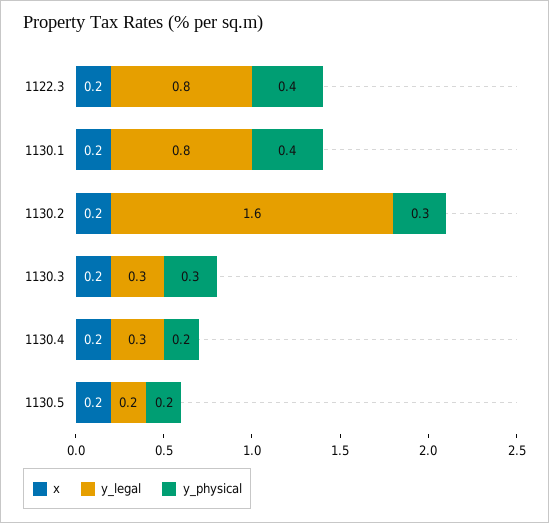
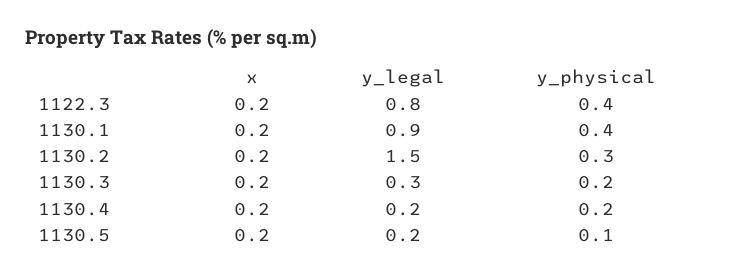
y_legal, 1130.1: 0.8 -> 0.9
y_legal, 1130.2: 1.6 -> 1.5
y_physical, 1130.3: 0.3 -> 0.2
y_legal, 1130.4: 0.3 -> 0.2
y_physical, 1130.5: 0.2 -> 0.1

